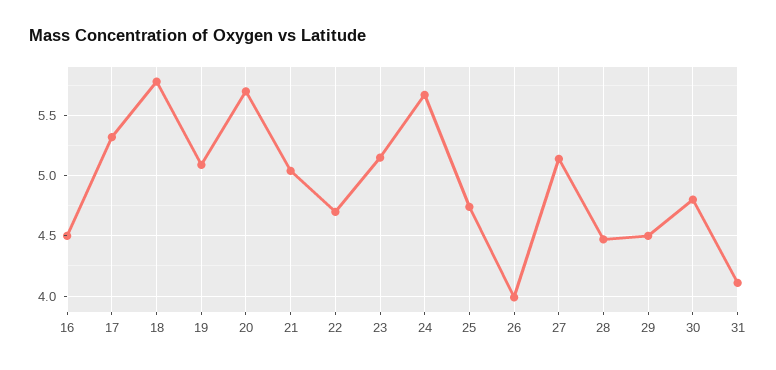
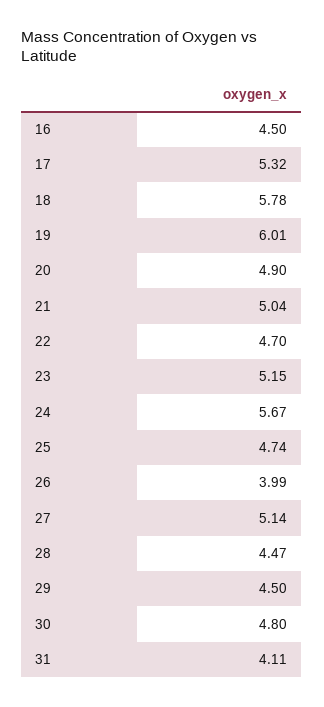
19: 5.1 -> 6.01
20: 5.7 -> 4.9

